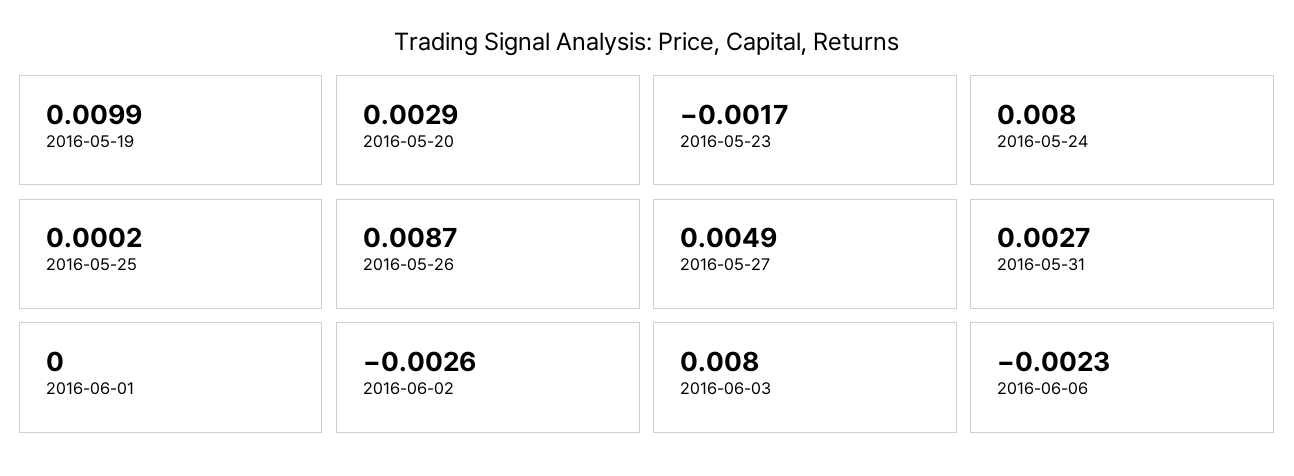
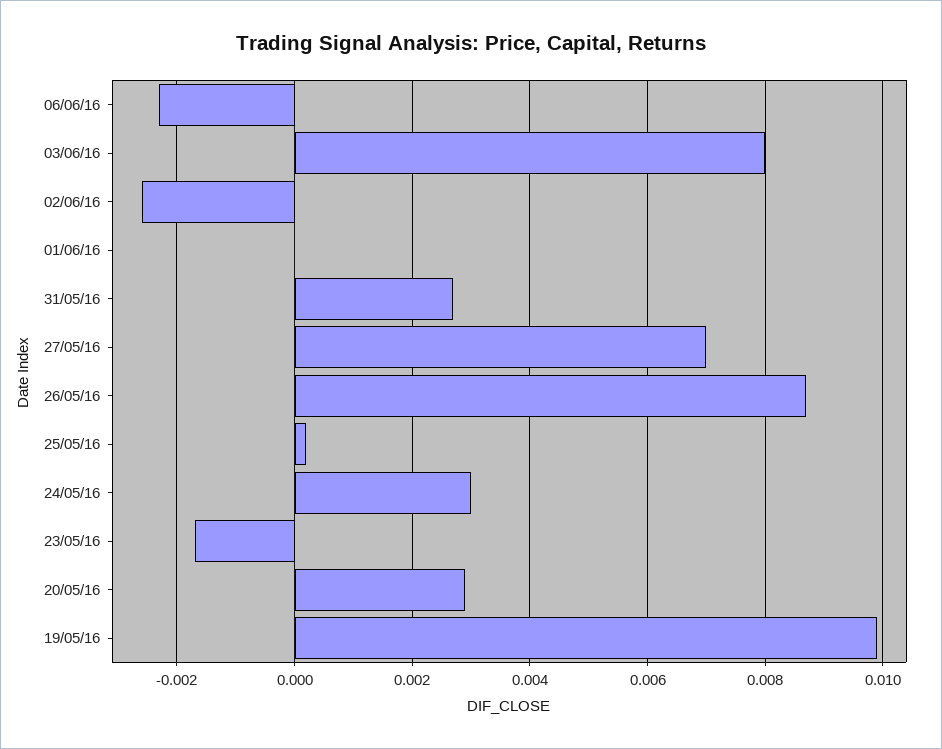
2016-05-24: 0.008 -> 0.003
2016-05-27: 0.0049 -> 0.007

